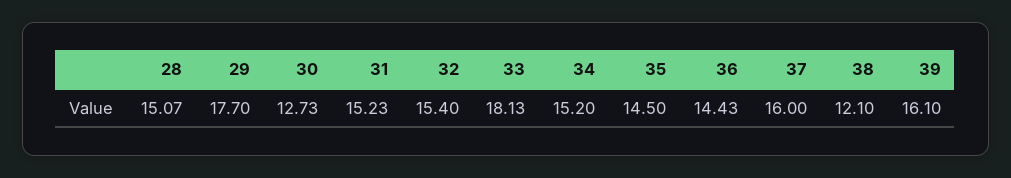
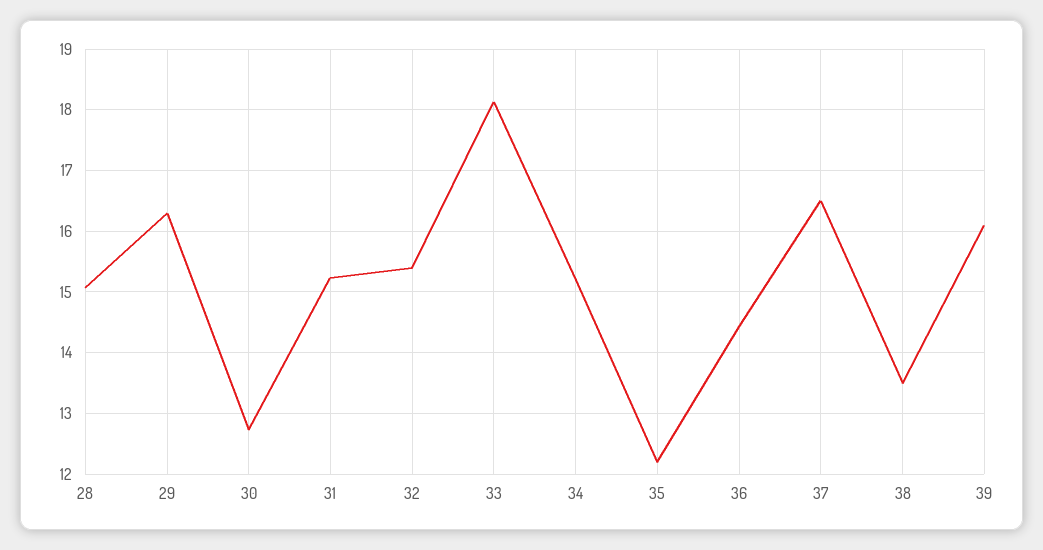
29: 17.7 -> 16.3
35: 14.5 -> 12.2
37: 16 -> 16.5
38: 12.1 -> 13.5

